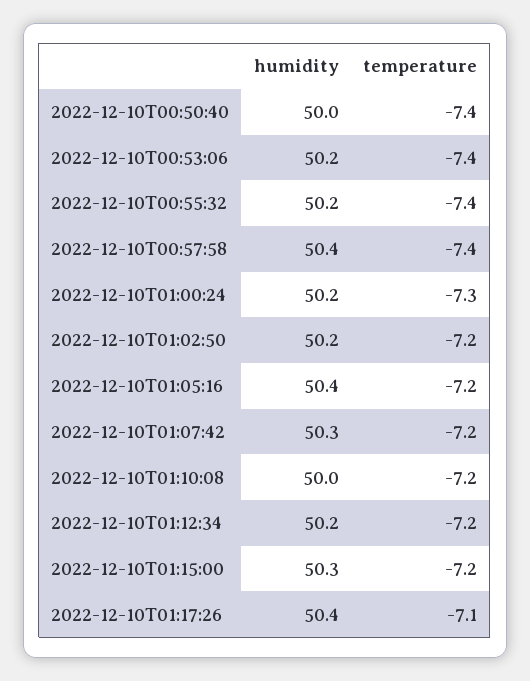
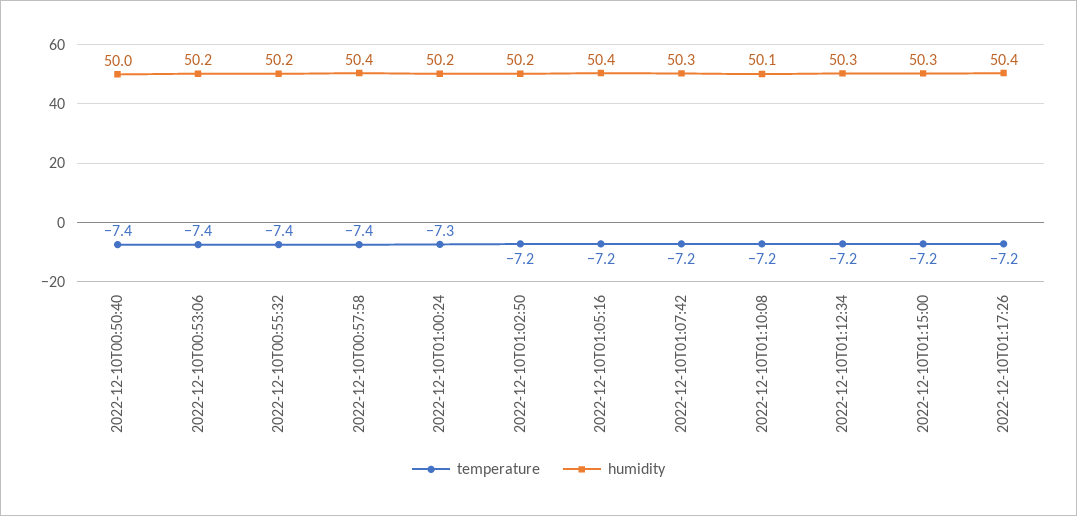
humidity, 2022-12-10T01:10:08: 50 -> 50.1
humidity, 2022-12-10T01:12:34: 50.2 -> 50.3
temperature, 2022-12-10T01:17:26: -7.1 -> -7.2

